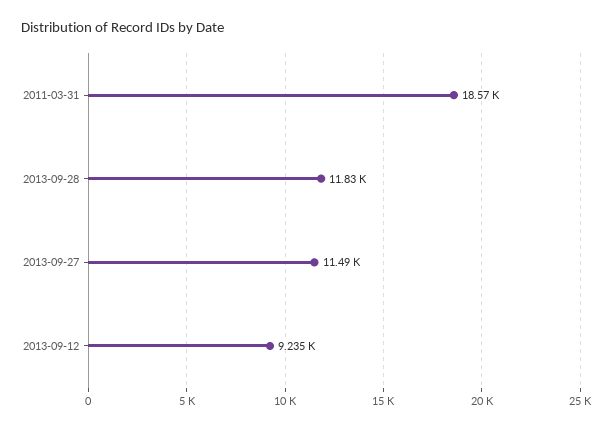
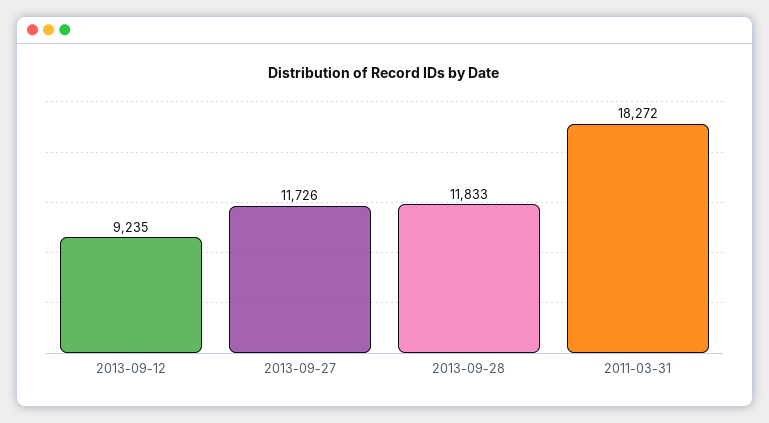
2011-03-31: 18570 -> 18272
2013-09-27: 11490 -> 11726

